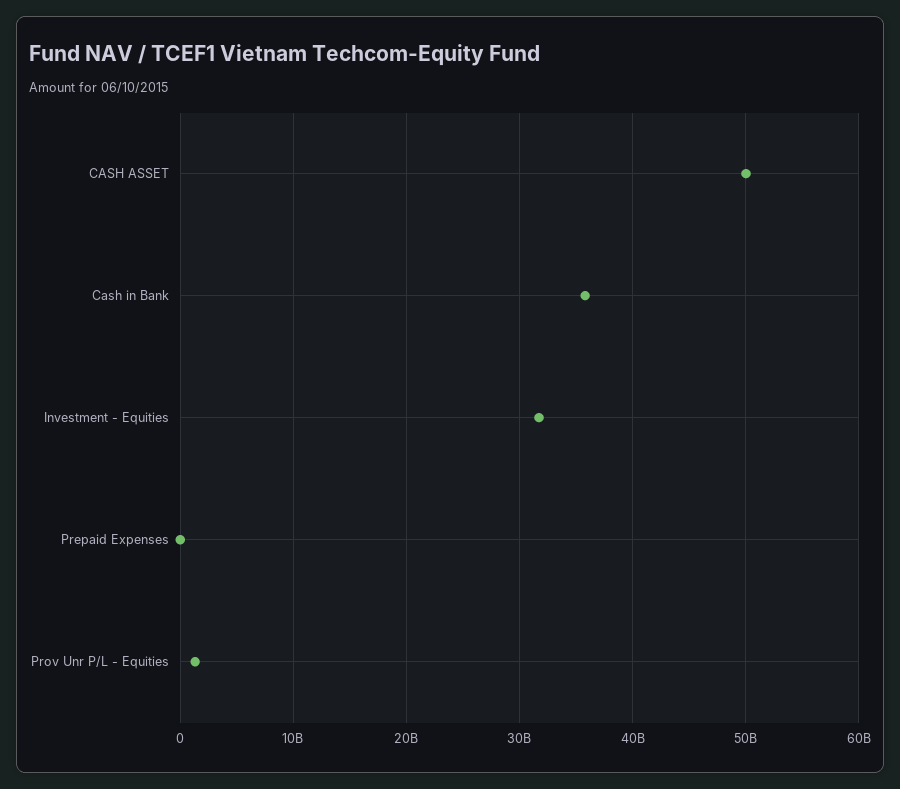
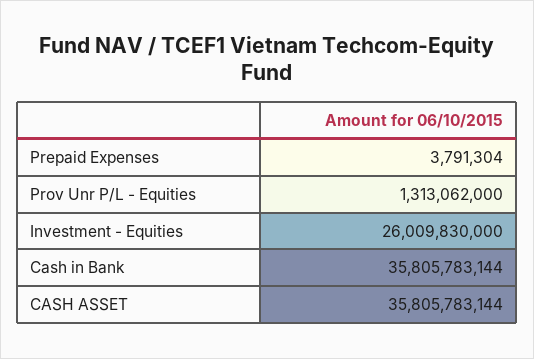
CASH ASSET: 50000000000 -> 35805783144
Investment - Equities: 32000000000 -> 26009830000

